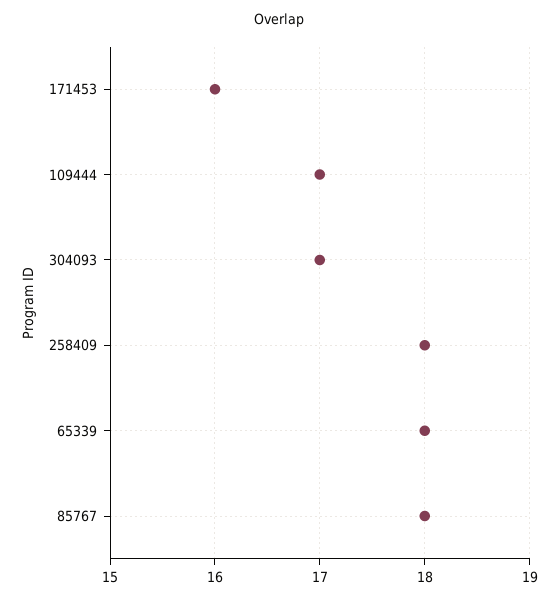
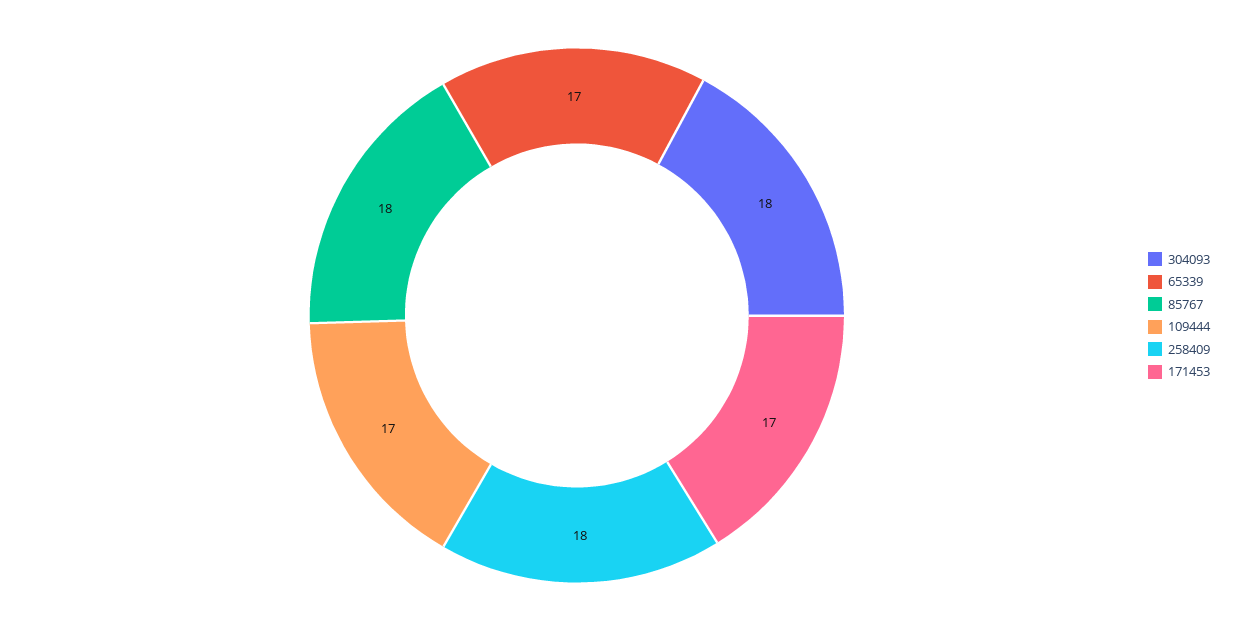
171453: 16 -> 17
304093: 17 -> 18
65339: 18 -> 17

